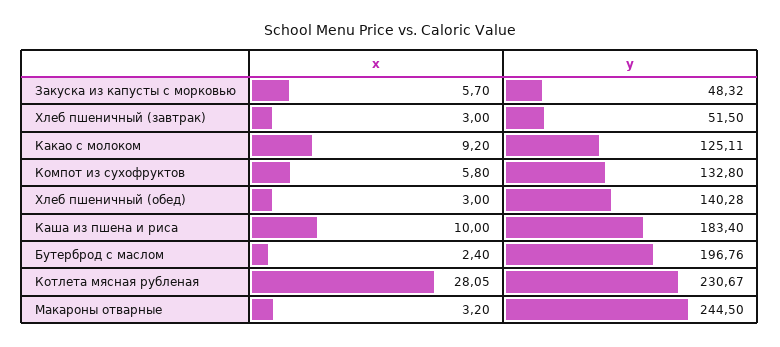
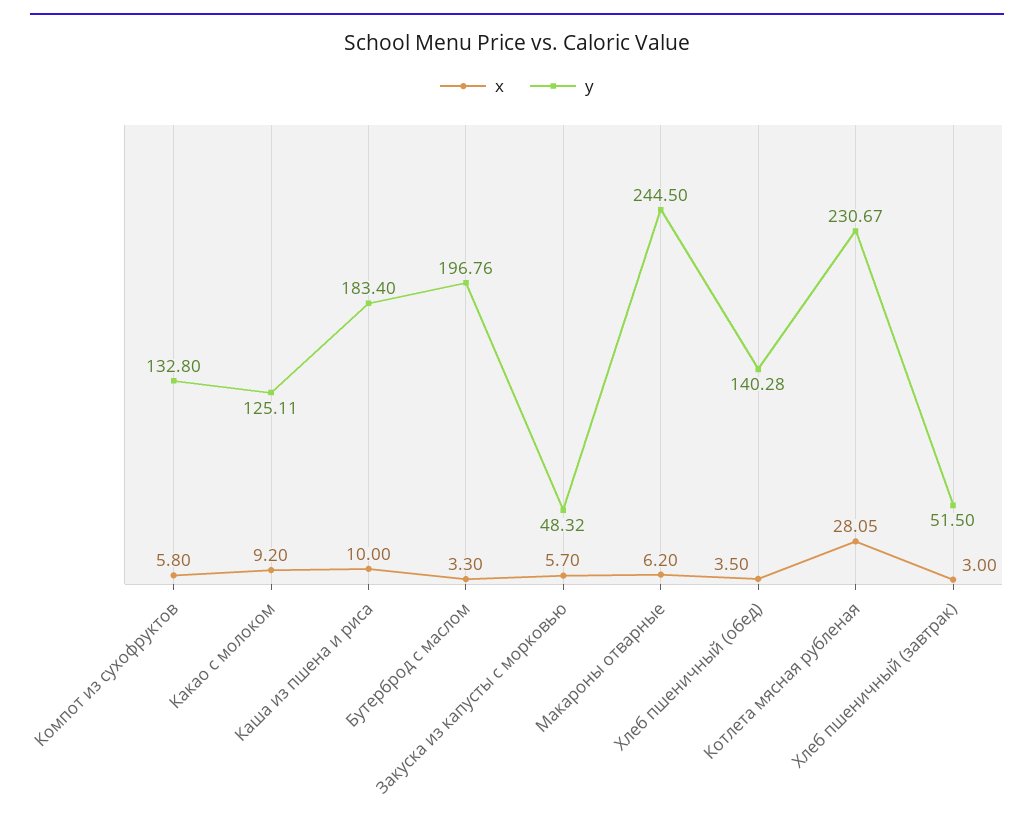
x, Хлеб пшеничный (обед): 3 -> 3.5
x, Бутерброд с маслом: 2.4 -> 3.3
x, Макароны отварные: 3.2 -> 6.2

